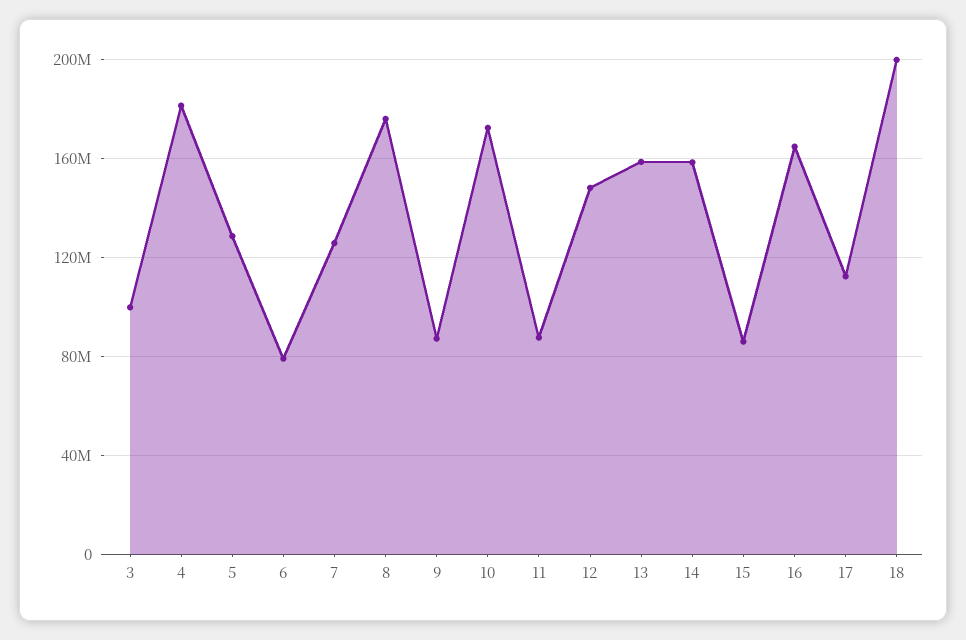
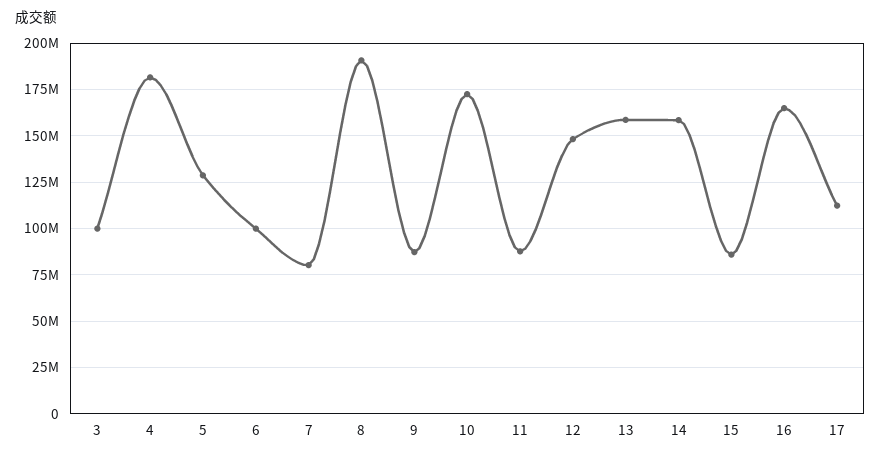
6: 80000000 -> 100000000
7: 125000000 -> 80000000
8: 175000000 -> 190000000
18: 200000000 -> none

